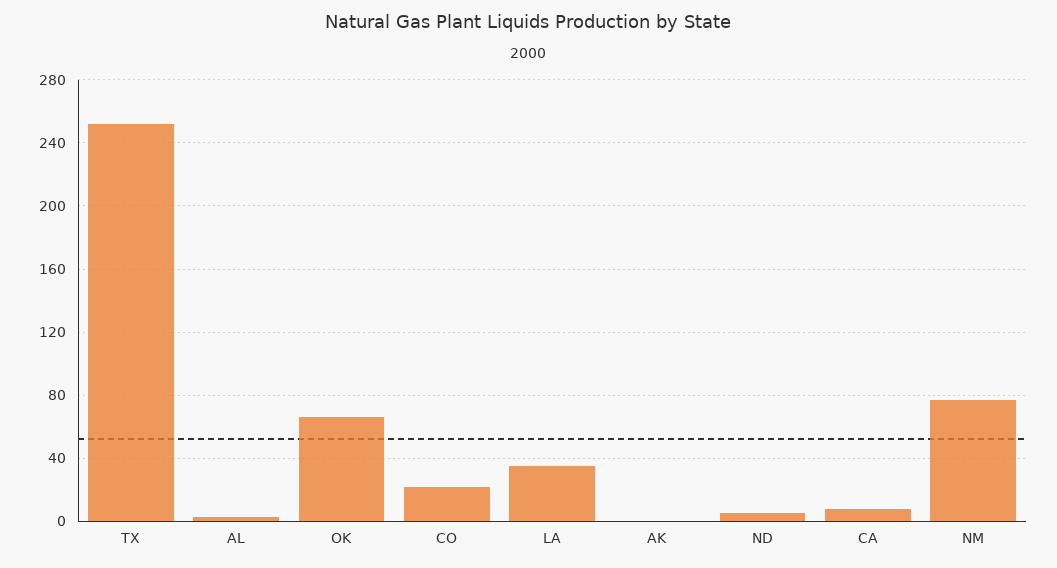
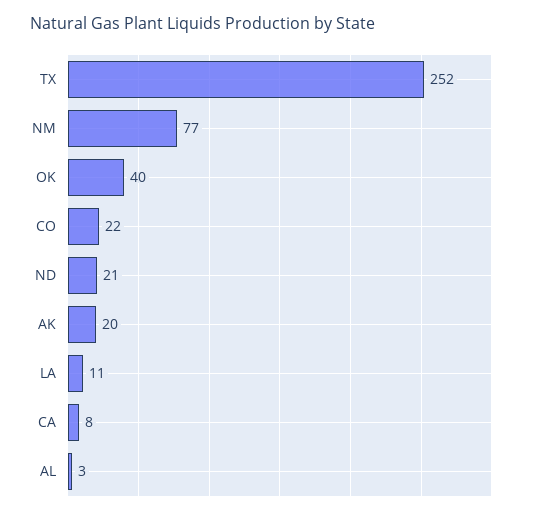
OK: 65 -> 40
LA: 35 -> 11
AK: 0 -> 20
ND: 5 -> 21

